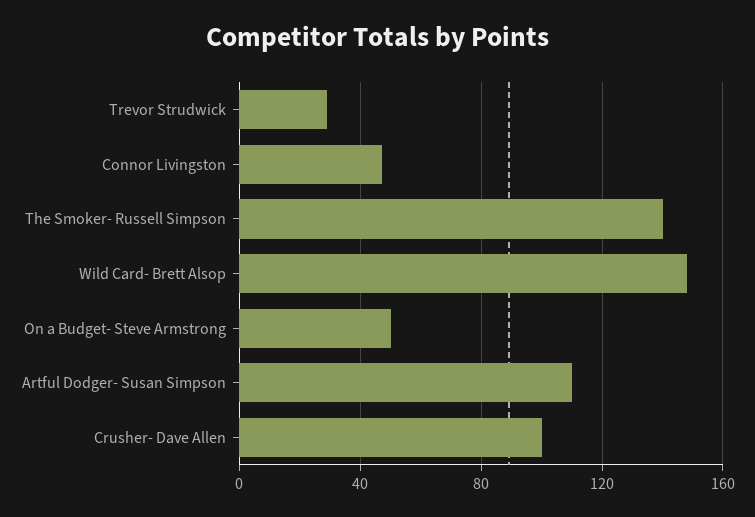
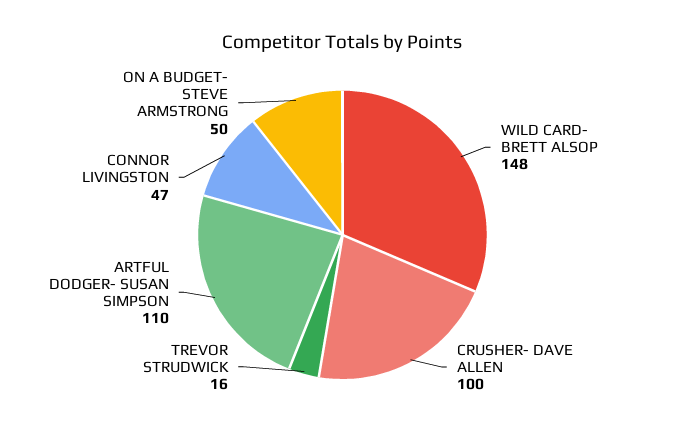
Trevor Strudwick: 30 -> 16
The Smoker- Russell Simpson: 140 -> none

